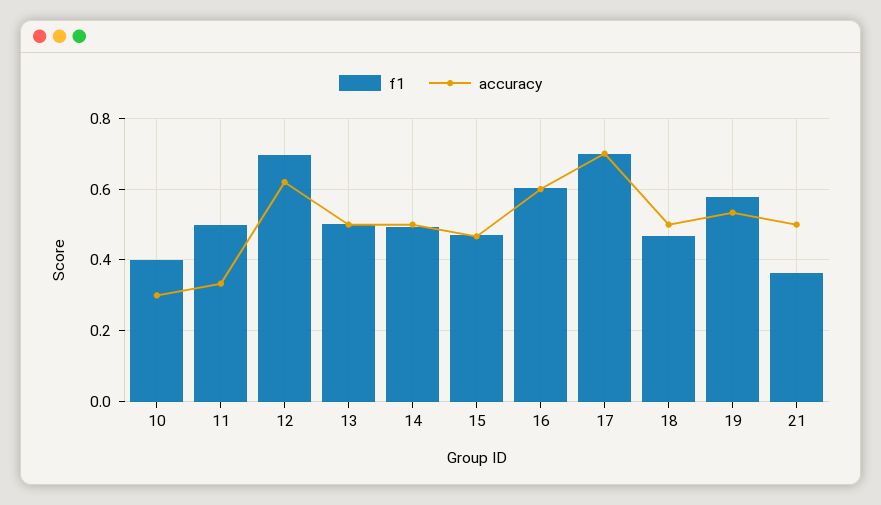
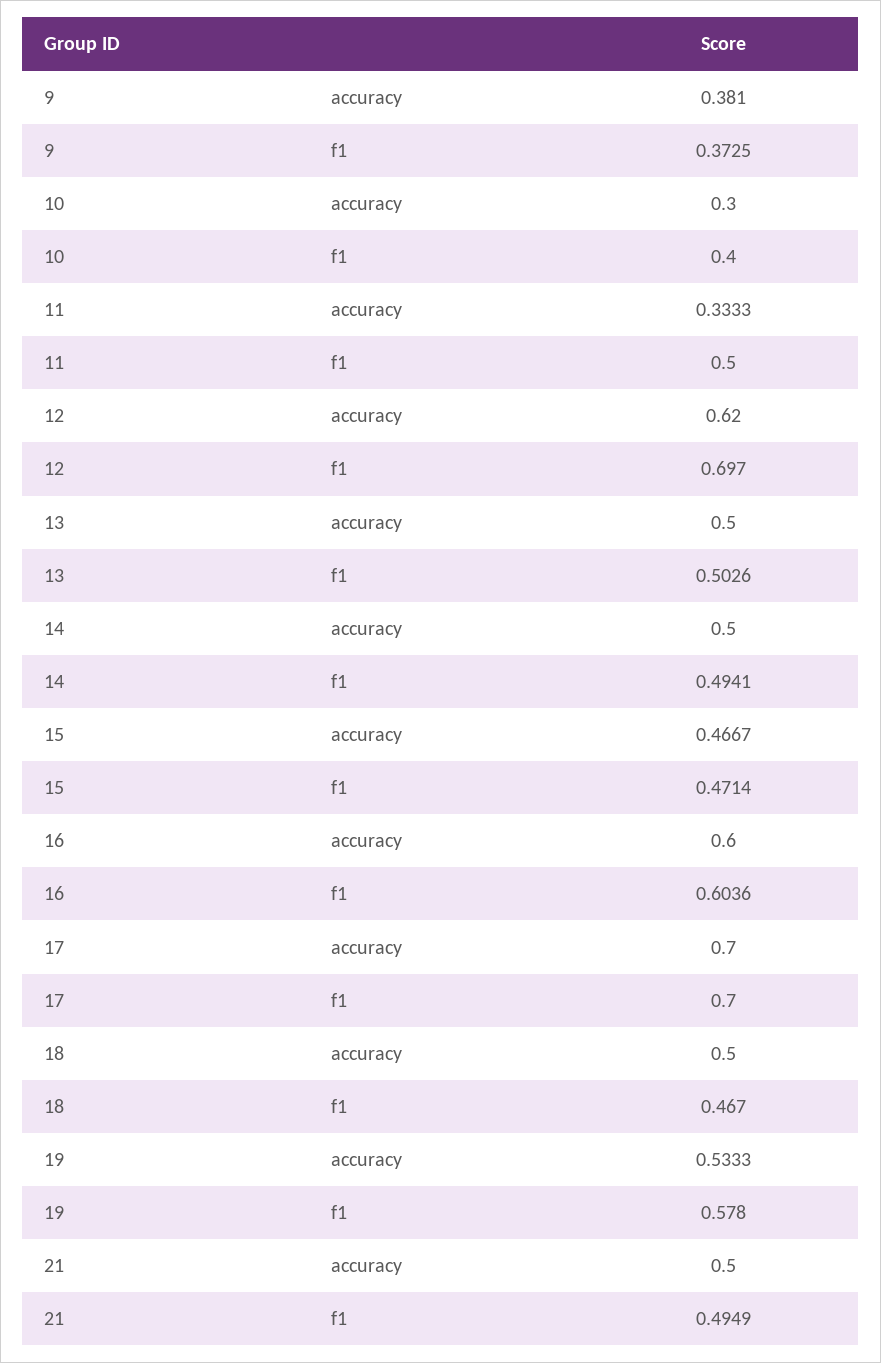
f1, 21: 0.36 -> 0.4949
accuracy, 9: none -> 0.381
f1, 9: none -> 0.3725

